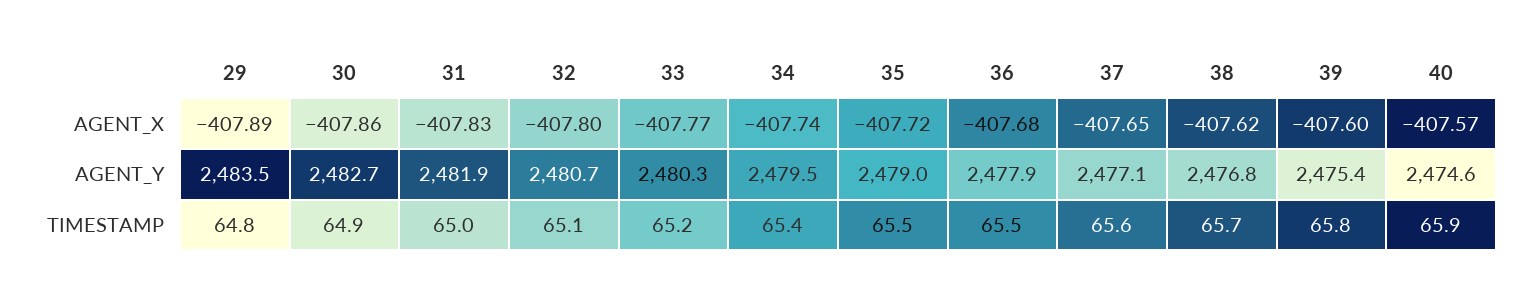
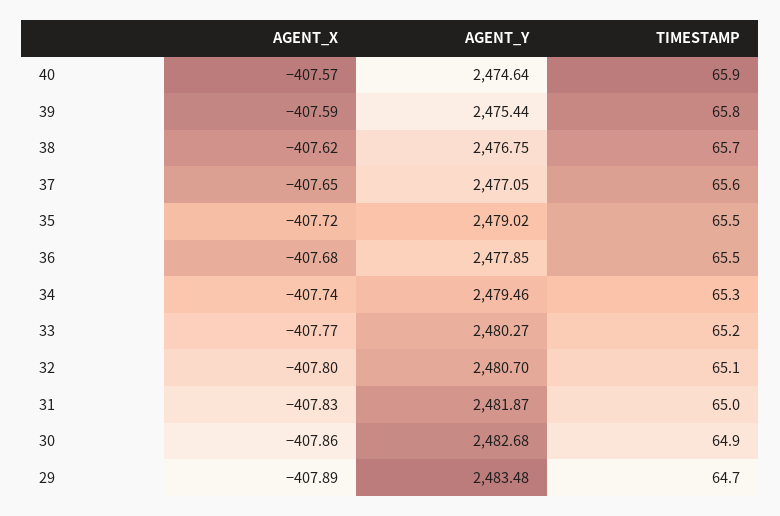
39, AGENT_X: -407.6 -> -407.59
29, TIMESTAMP: 64.8 -> 64.7
34, TIMESTAMP: 65.4 -> 65.3

